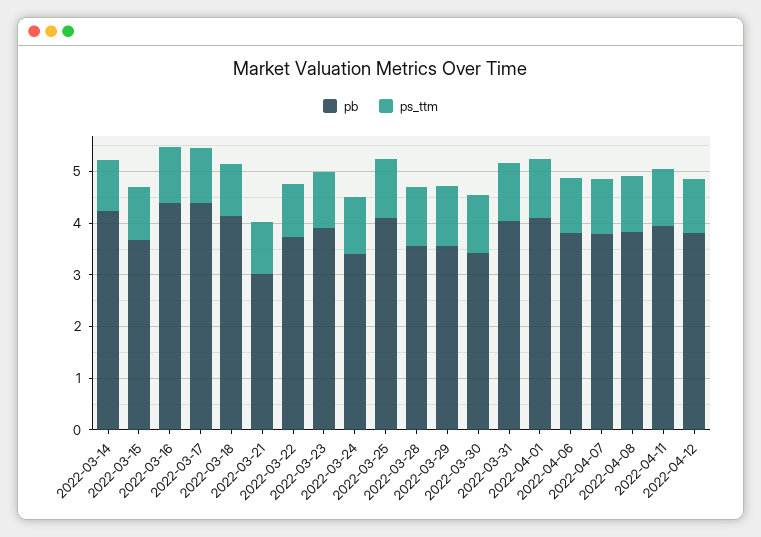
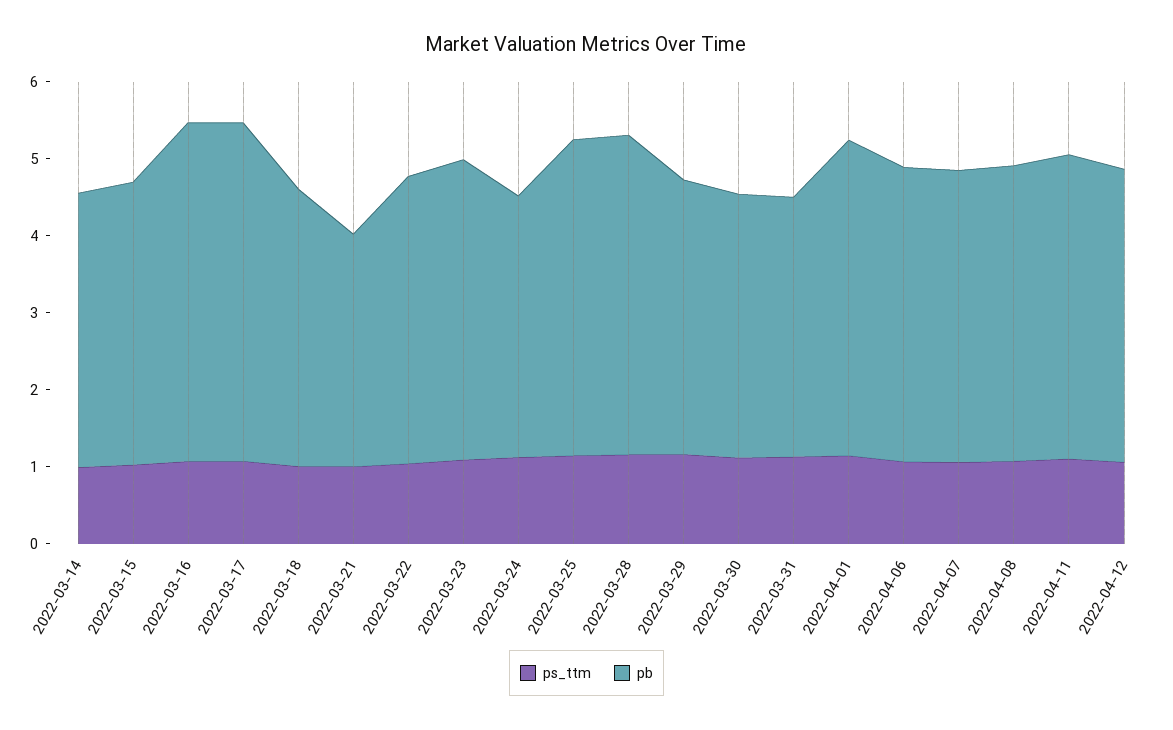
pb, 2022-03-14: 4.2 -> 3.6
pb, 2022-03-18: 4.2 -> 3.6
pb, 2022-03-28: 3.6 -> 4.2
pb, 2022-03-31: 4 -> 3.4

